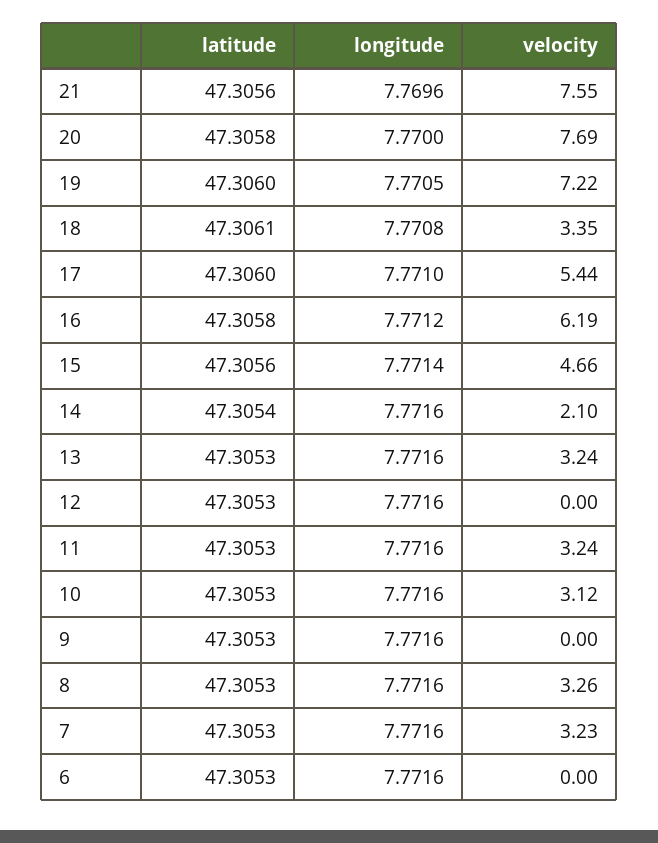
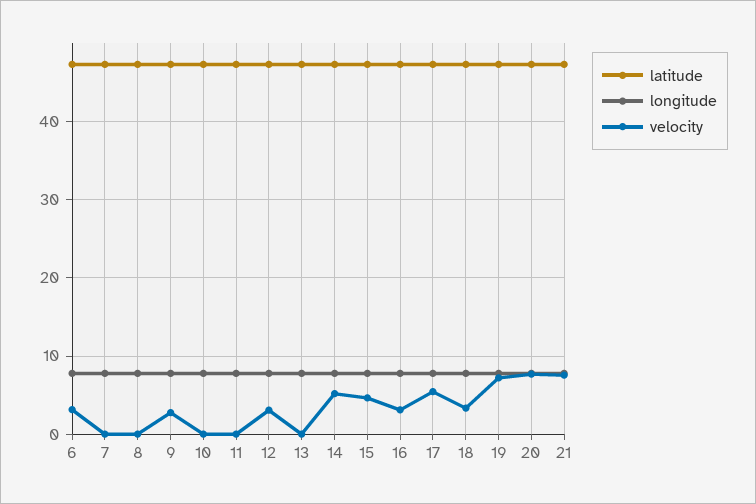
velocity, 16: 6.19 -> 3
velocity, 14: 2.1 -> 5
velocity, 13: 3.24 -> 0
velocity, 12: 0 -> 3
velocity, 11: 3.24 -> 0
velocity, 10: 3.12 -> 0
velocity, 9: 0 -> 3
velocity, 8: 3.26 -> 0
velocity, 7: 3.23 -> 0
velocity, 6: 0 -> 3

